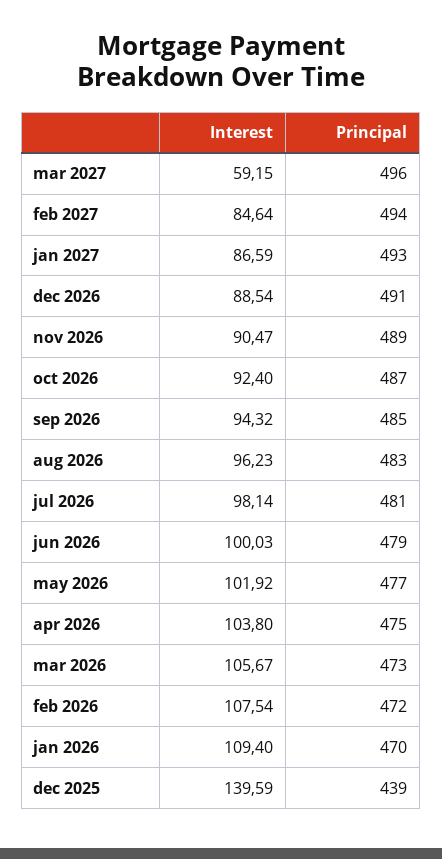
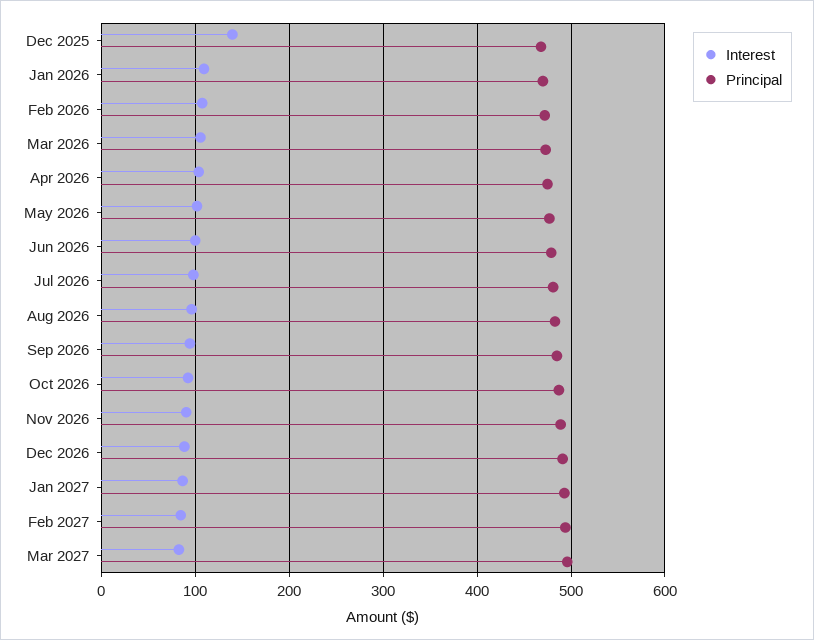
Interest, mar 2027: 59.15 -> 80
Principal, dec 2025: 439 -> 470

